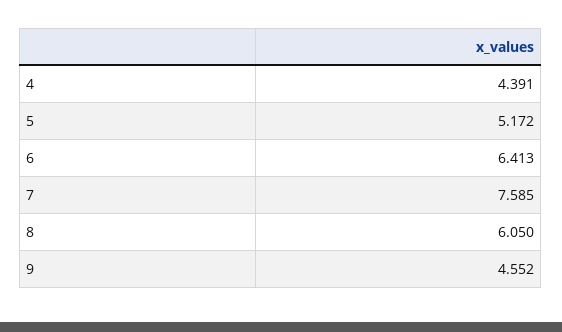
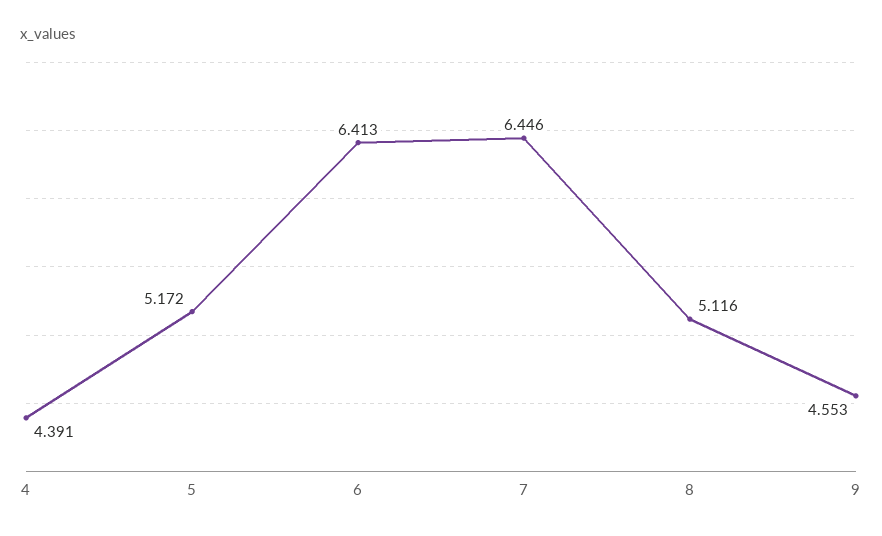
7: 7.585 -> 6.446
8: 6.05 -> 5.116
9: 4.552 -> 4.553

